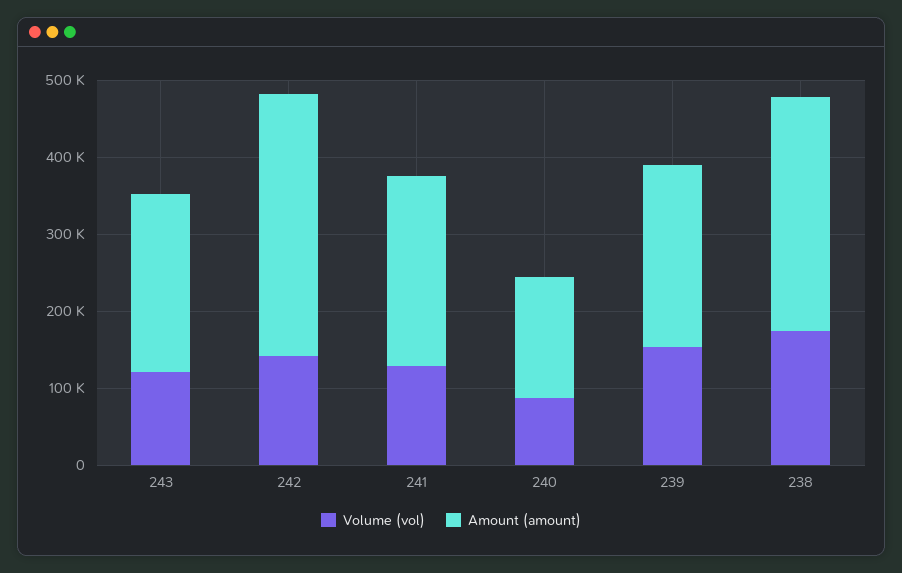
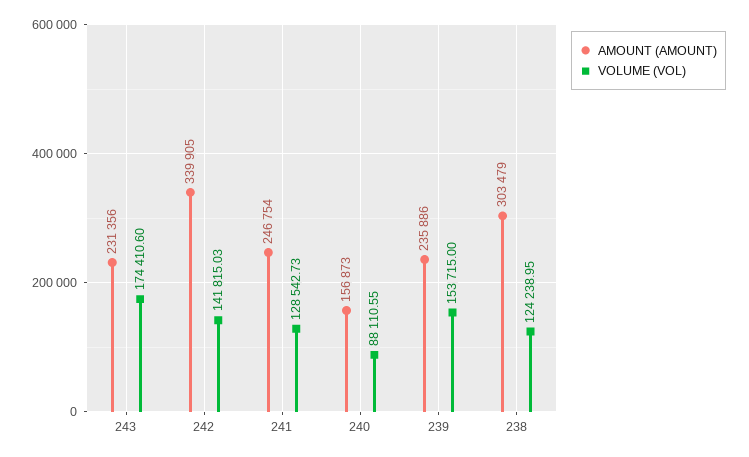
Volume (vol), 243: 120000 -> 174410.6
Volume (vol), 238: 180000 -> 124238.95

